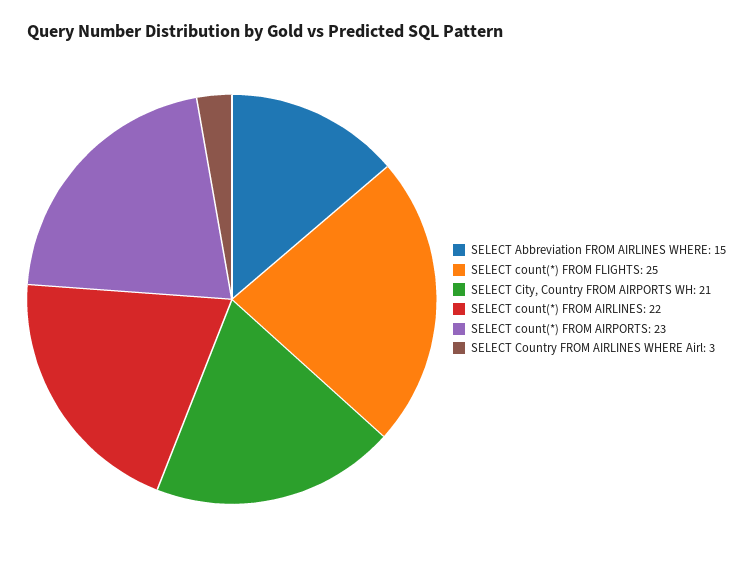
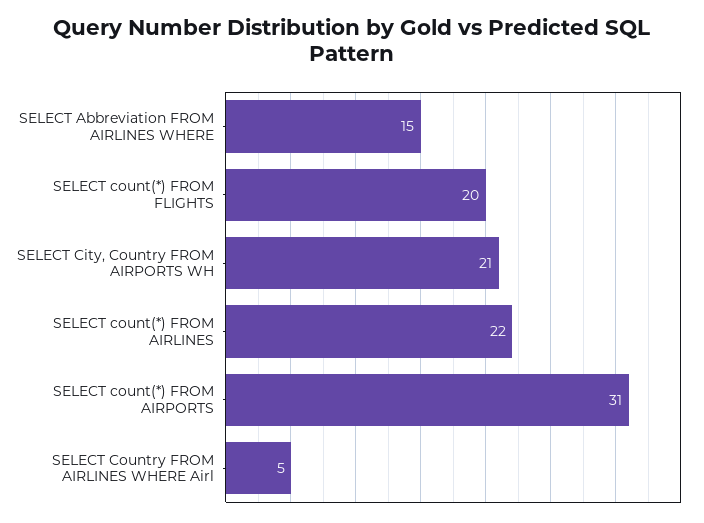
SELECT count(*) FROM FLIGHTS: 25 -> 20
SELECT count(*) FROM AIRPORTS: 23 -> 31
SELECT Country FROM AIRLINES WHERE Airl: 3 -> 5

